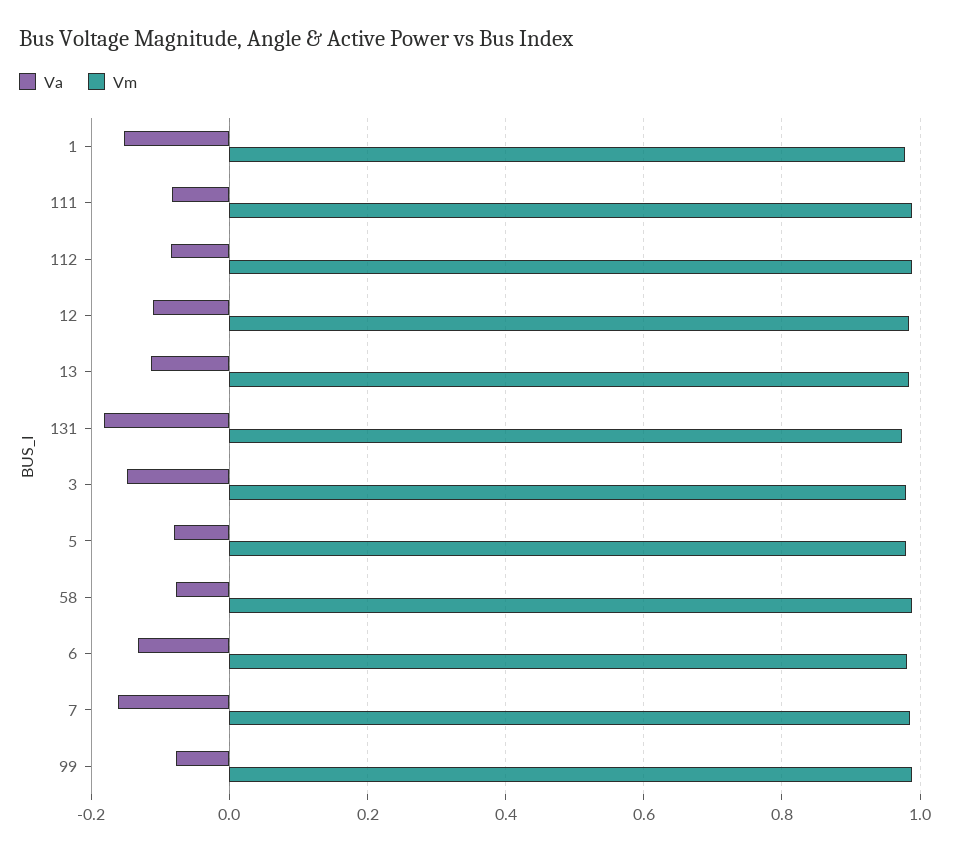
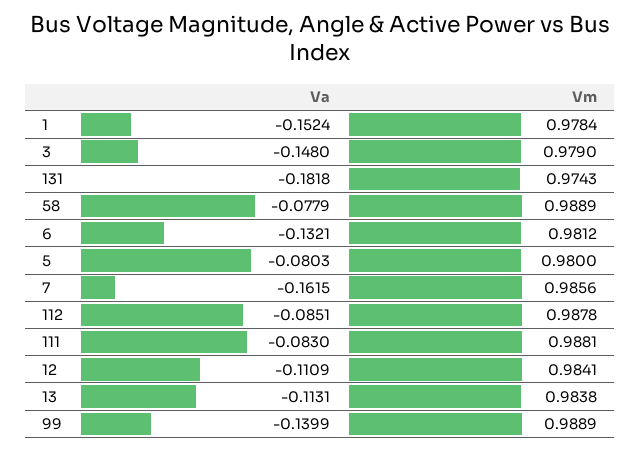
Va, 99: -0.08 -> -0.1399

